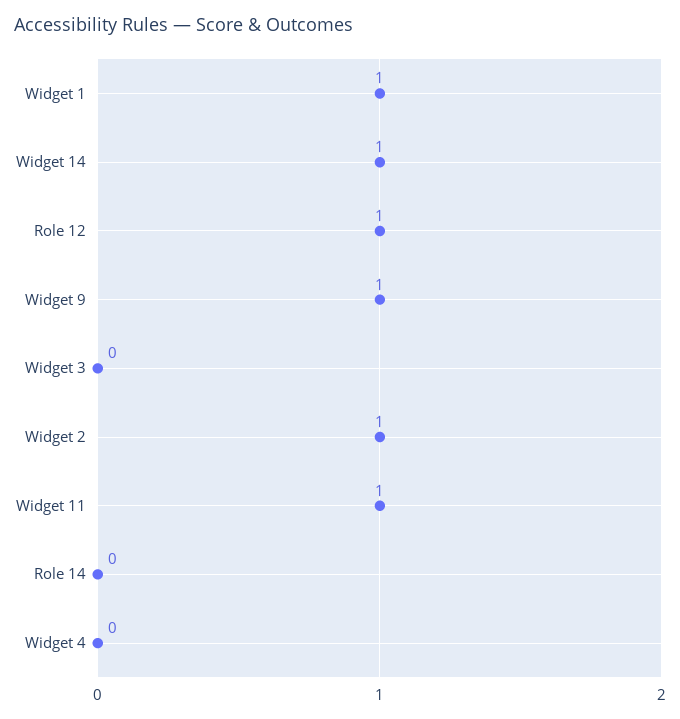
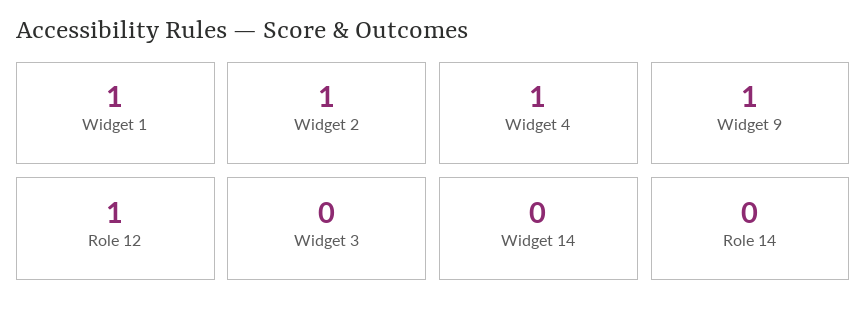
Widget 14: 1 -> 0
Widget 11: 1 -> none
Widget 4: 0 -> 1

